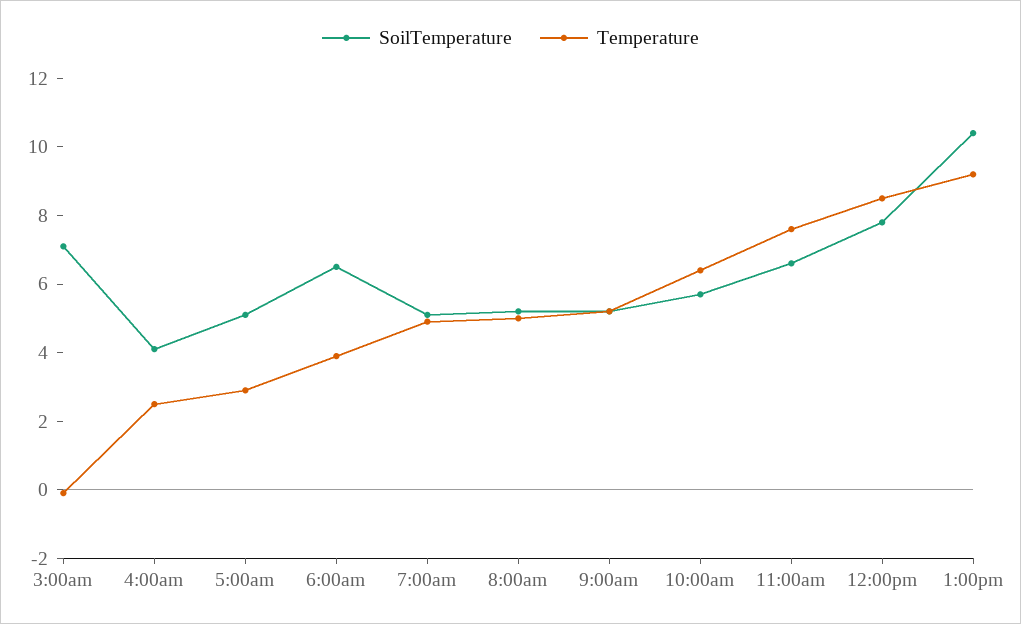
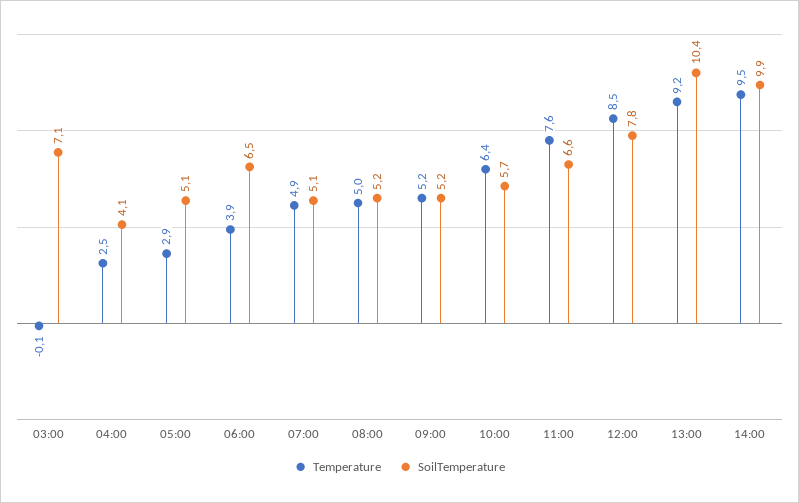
Temperature, 14:00: none -> 9.5
SoilTemperature, 14:00: none -> 9.9

